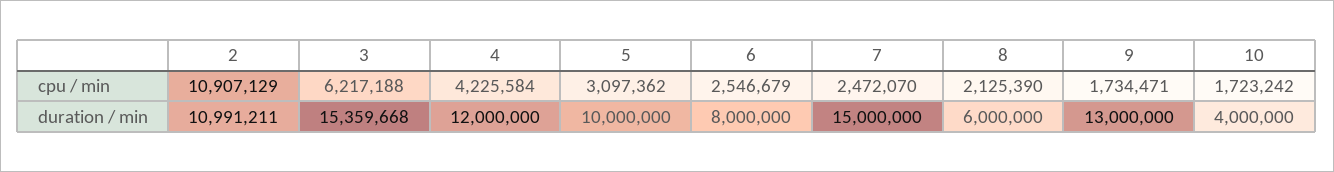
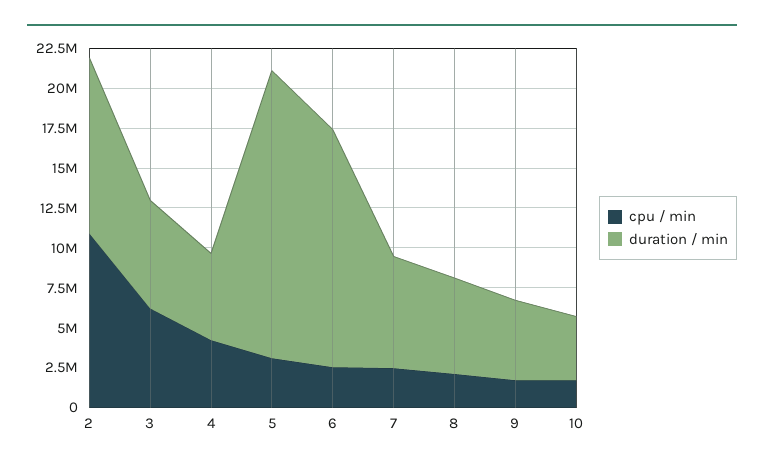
duration / min, 3: 15359668 -> 7500000
duration / min, 4: 12000000 -> 5000000
duration / min, 5: 10000000 -> 17500000
duration / min, 6: 8000000 -> 15000000
duration / min, 7: 15000000 -> 7500000
duration / min, 9: 13000000 -> 5000000

